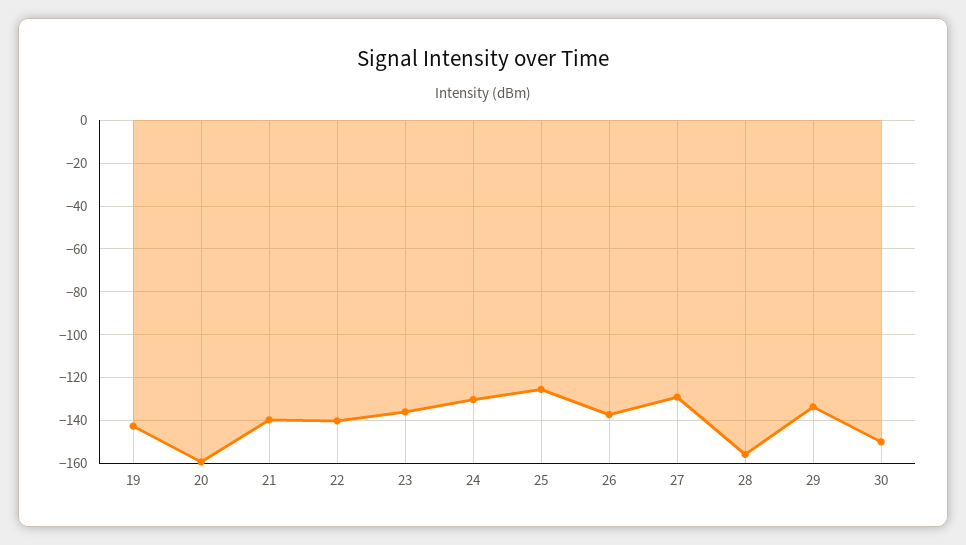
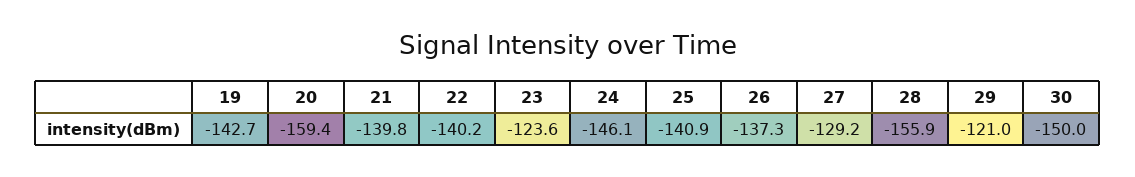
23: -135 -> -123.6
24: -130 -> -146.1
25: -125 -> -140.9
29: -135 -> -121

